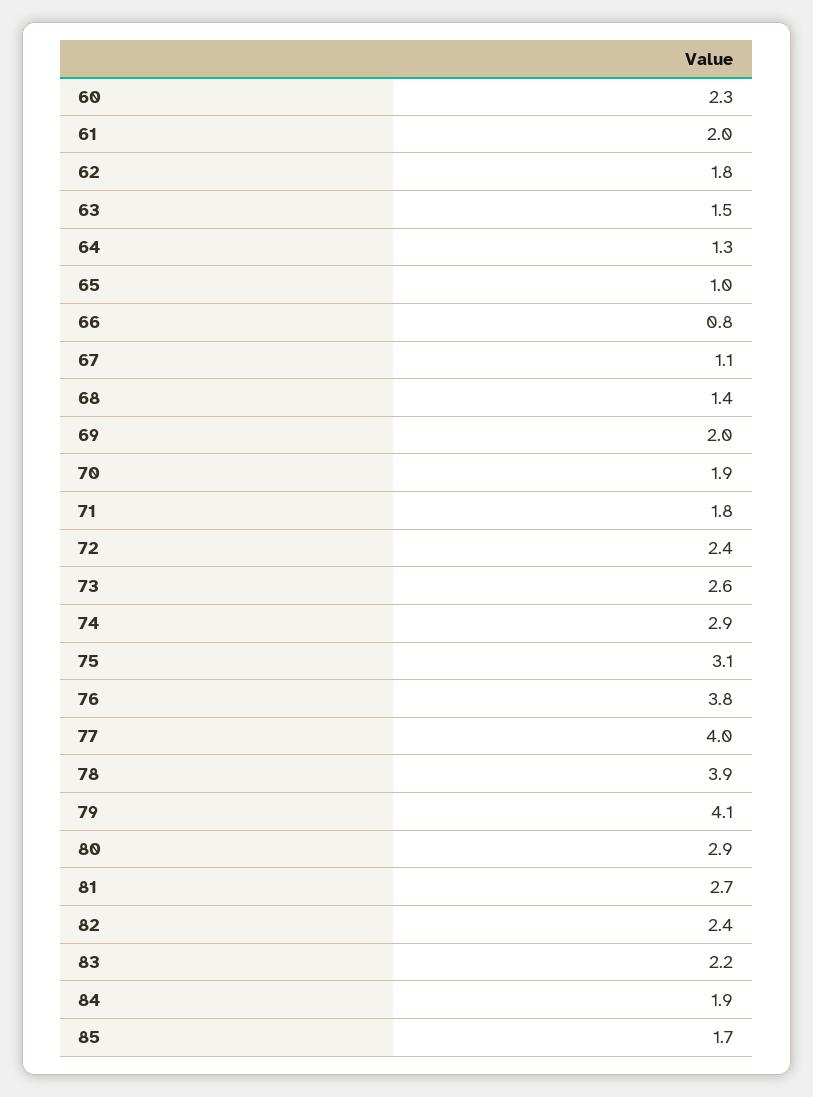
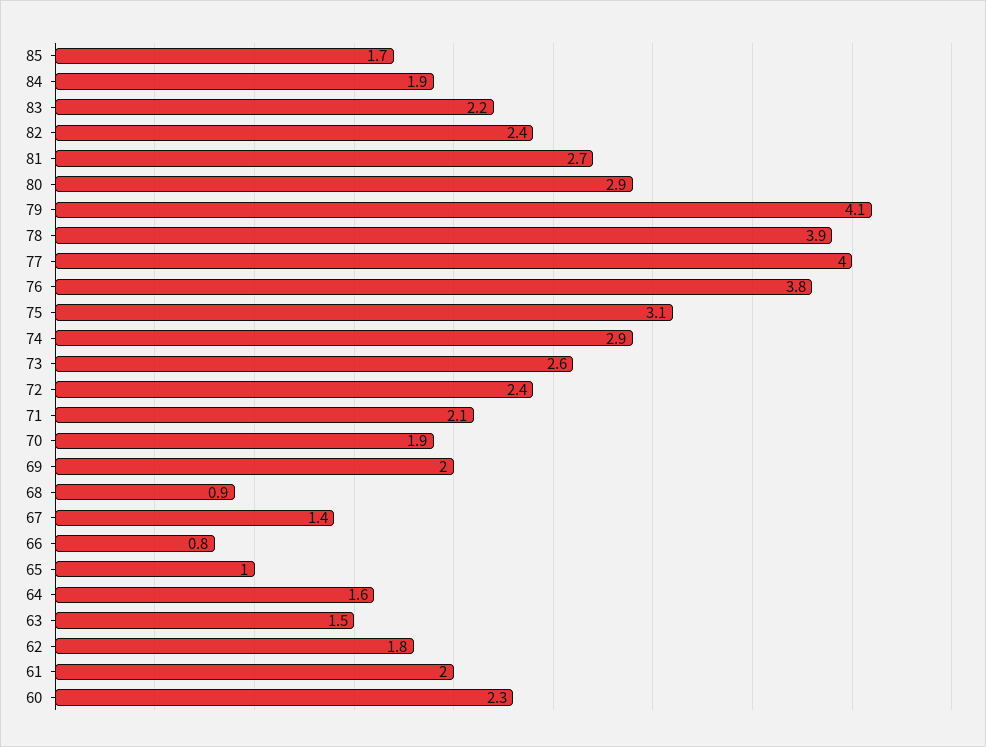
64: 1.3 -> 1.6
67: 1.1 -> 1.4
68: 1.4 -> 0.9
71: 1.8 -> 2.1

